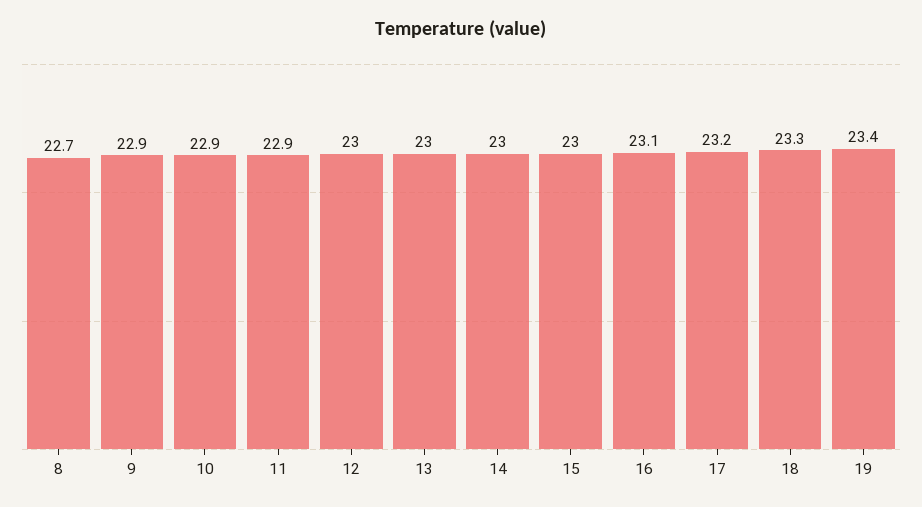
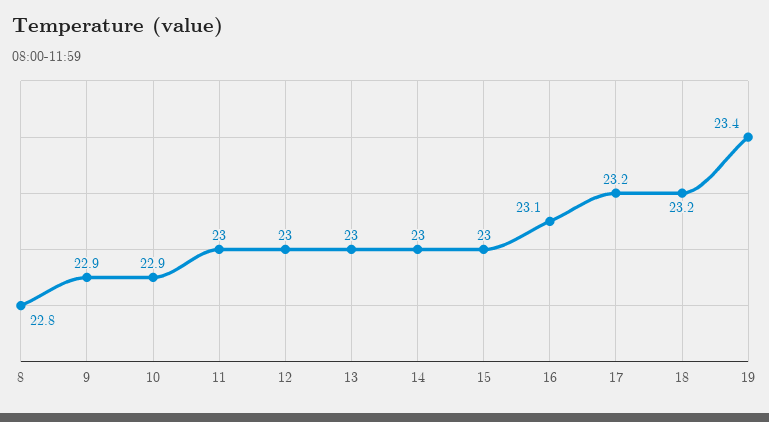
8: 22.7 -> 22.8
11: 22.9 -> 23
18: 23.3 -> 23.2

